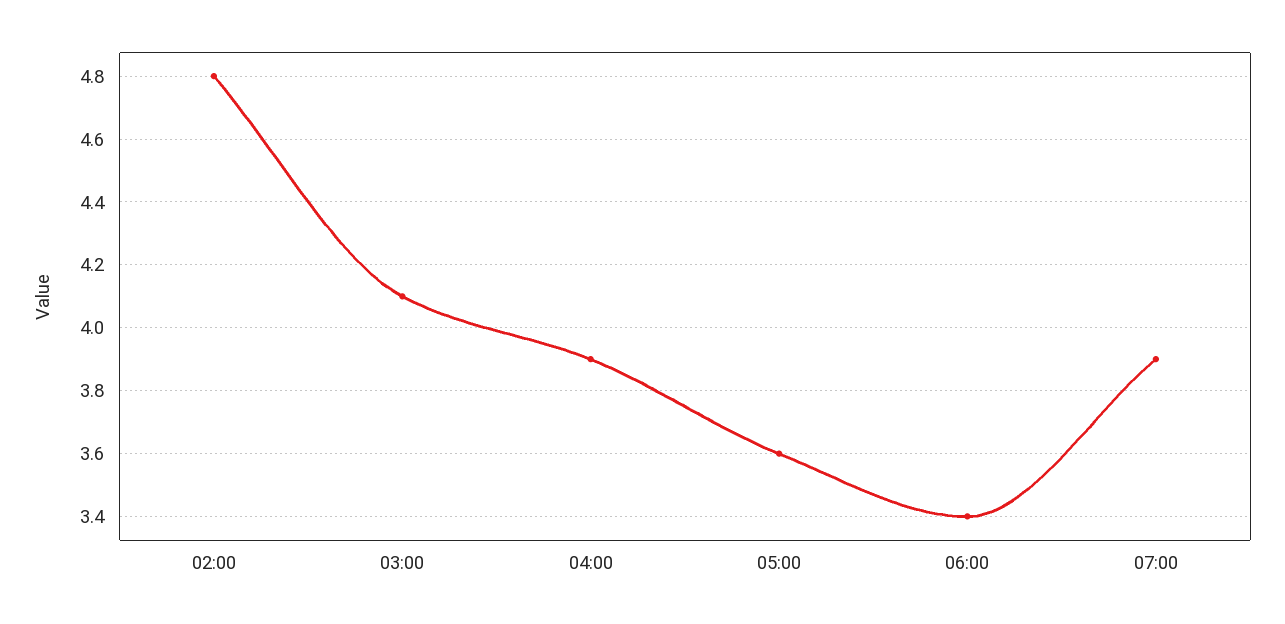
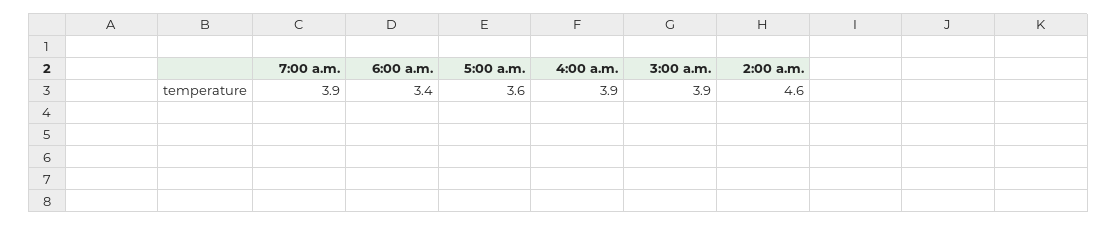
02:00: 4.8 -> 4.6
03:00: 4.1 -> 3.9

